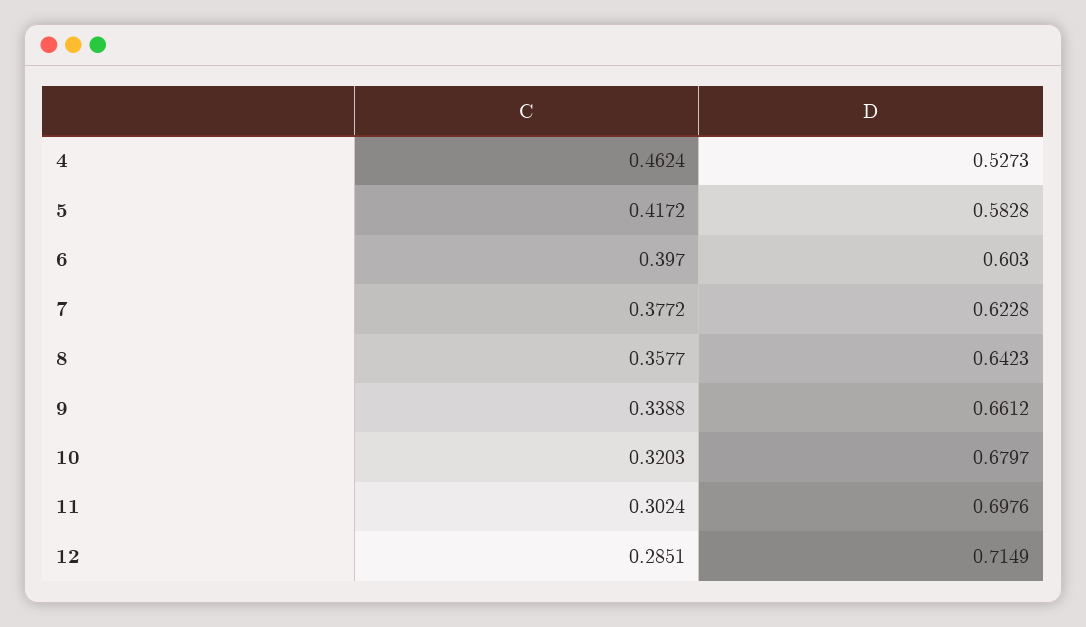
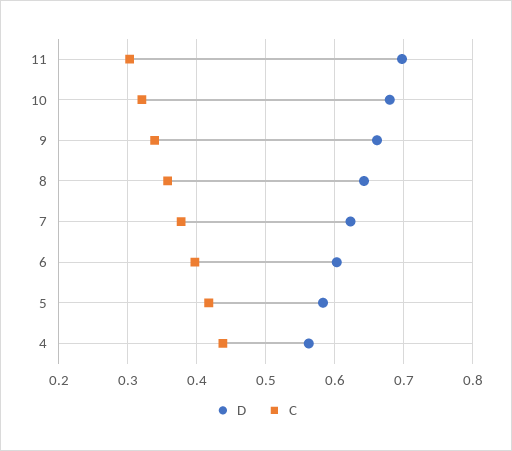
C, 4: 0.4624 -> 0.44
D, 4: 0.5273 -> 0.56
C, 12: 0.2851 -> none
D, 12: 0.7149 -> none

